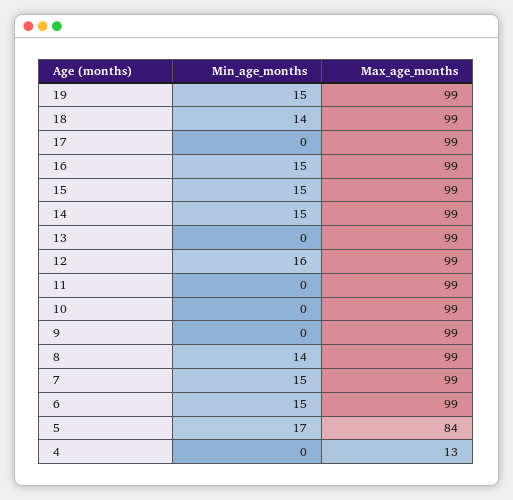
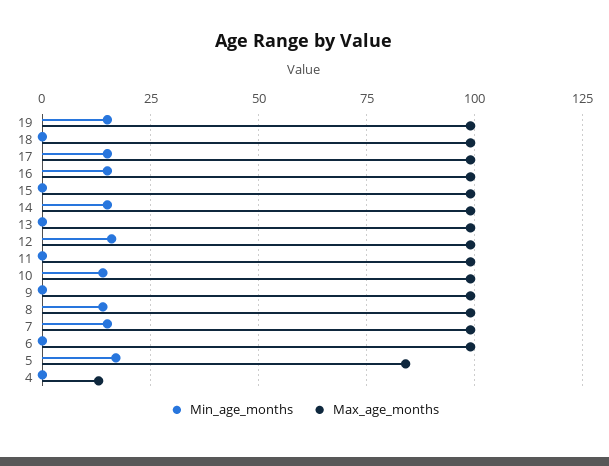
Min_age_months, 18: 14 -> 0
Min_age_months, 17: 0 -> 15
Min_age_months, 15: 15 -> 0
Min_age_months, 10: 0 -> 15
Min_age_months, 6: 15 -> 0

